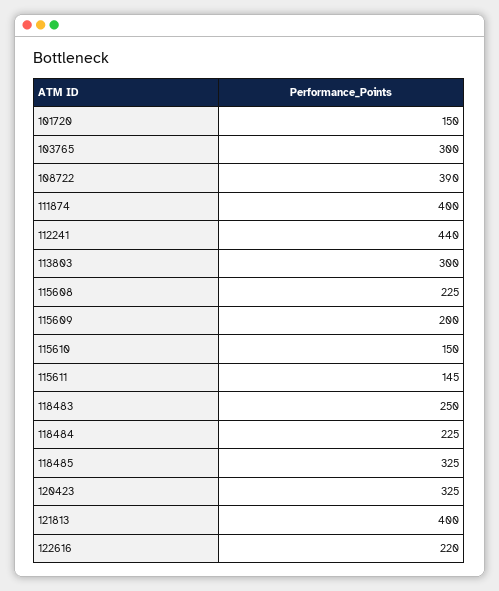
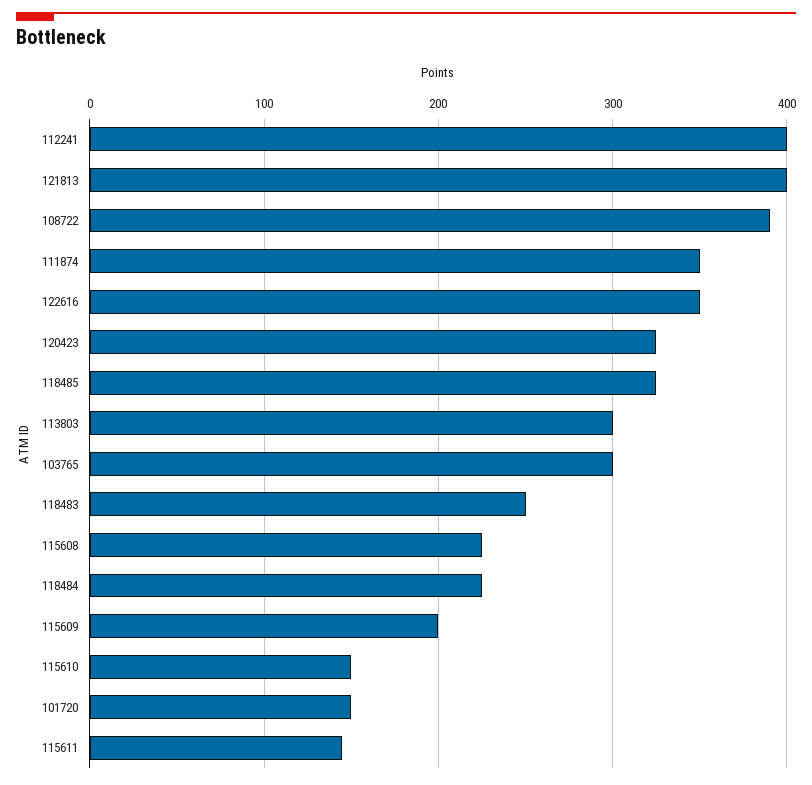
111874: 400 -> 350
112241: 440 -> 400
122616: 220 -> 350

